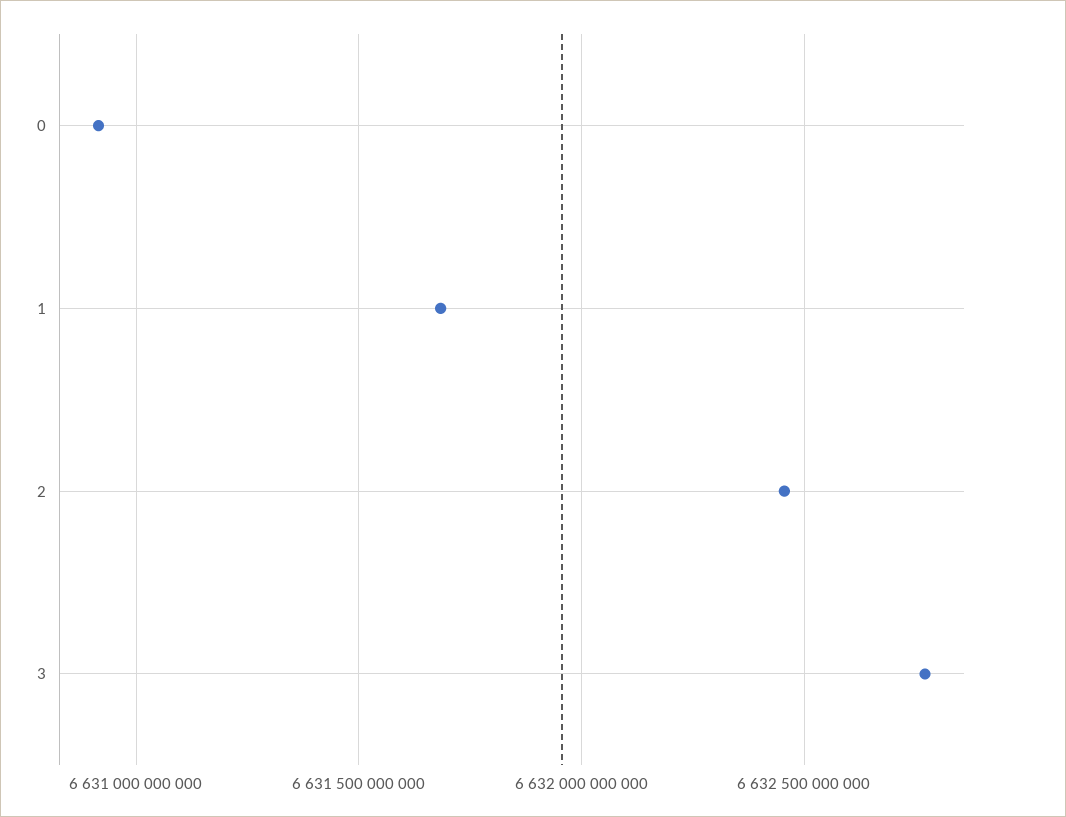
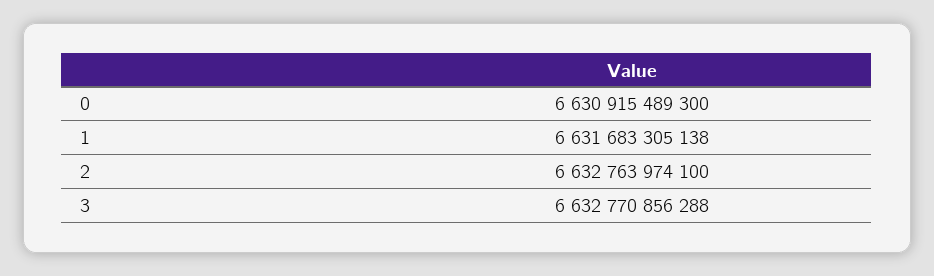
2: 6632450000000 -> 6632763974100

